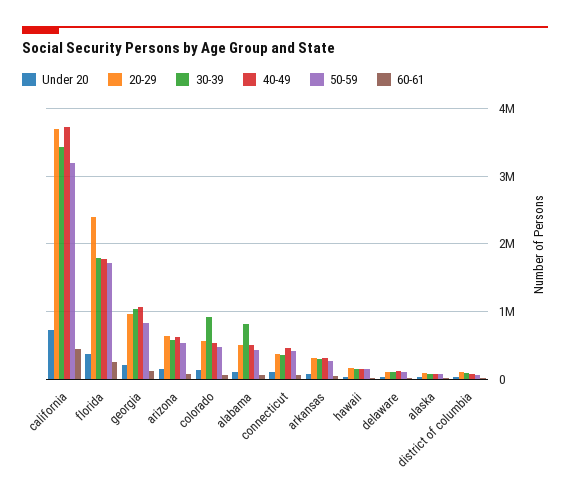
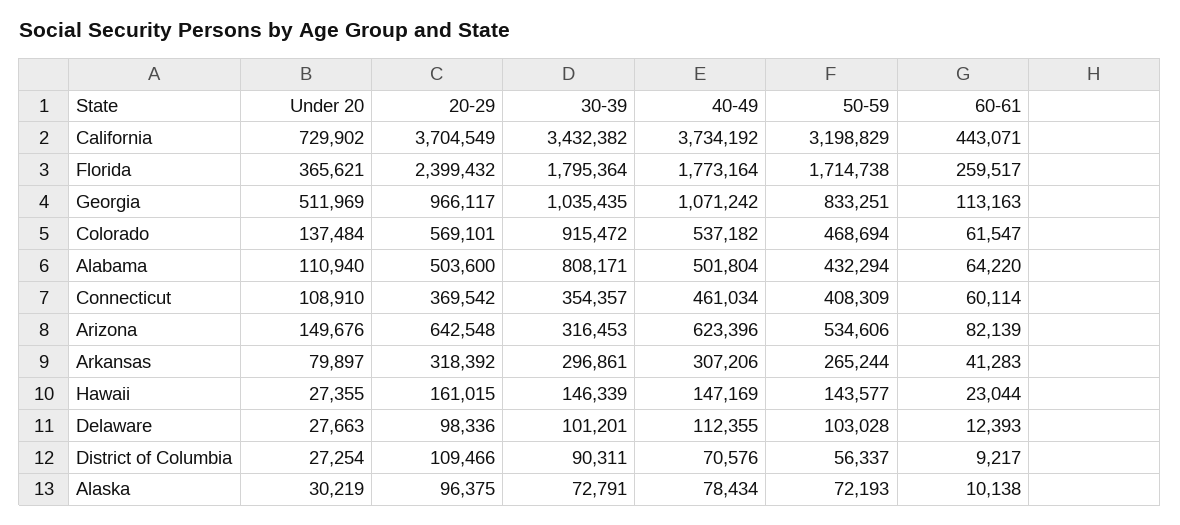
Under 20, georgia: 200000 -> 511969
30-39, arizona: 600000 -> 316453

